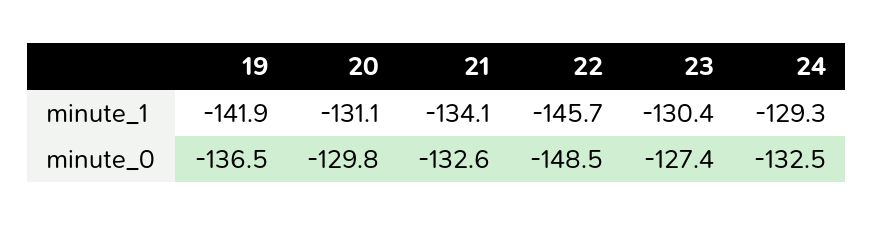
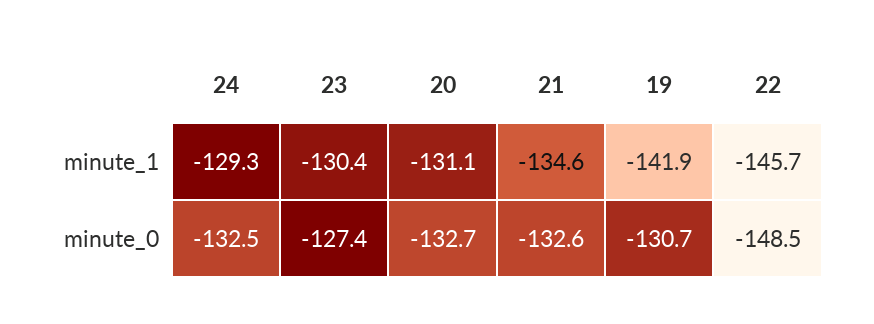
21, minute_1: -134.1 -> -134.6
19, minute_0: -136.5 -> -130.7
20, minute_0: -129.8 -> -132.7

